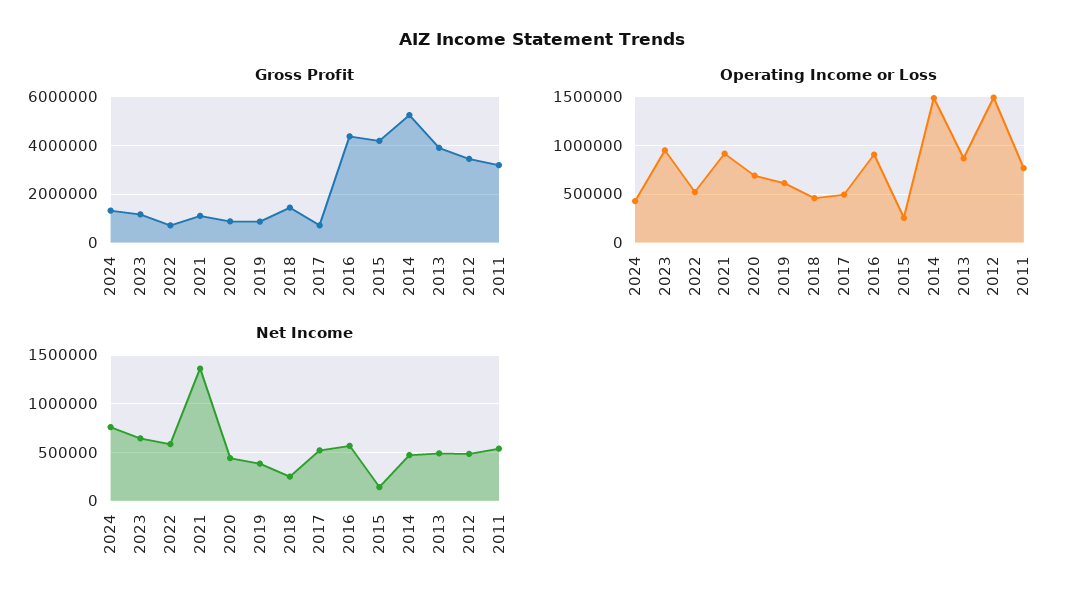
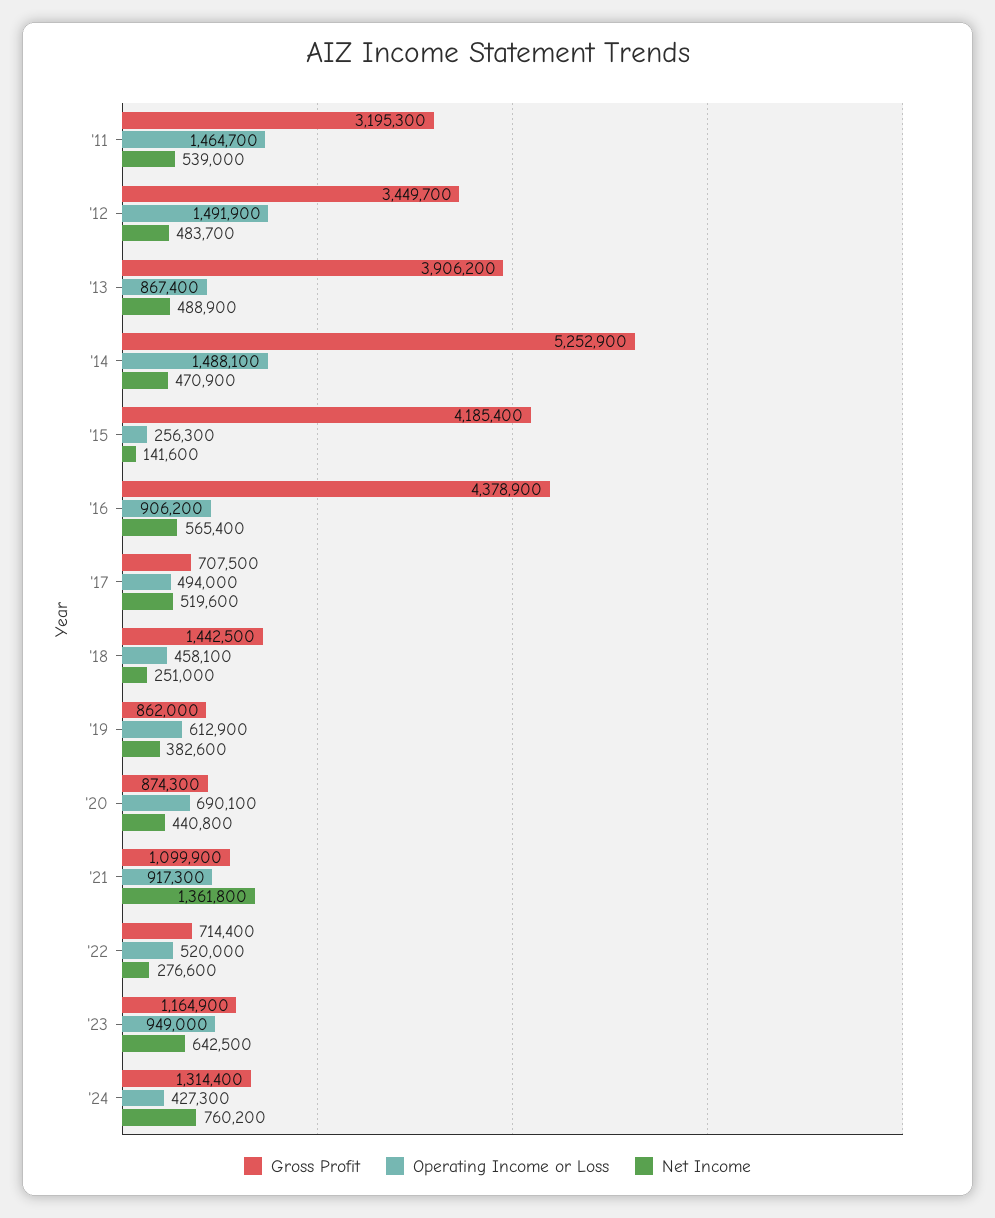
Operating Income or Loss, 2011: 800000 -> 1464700
Net Income, 2022: 600000 -> 276600

